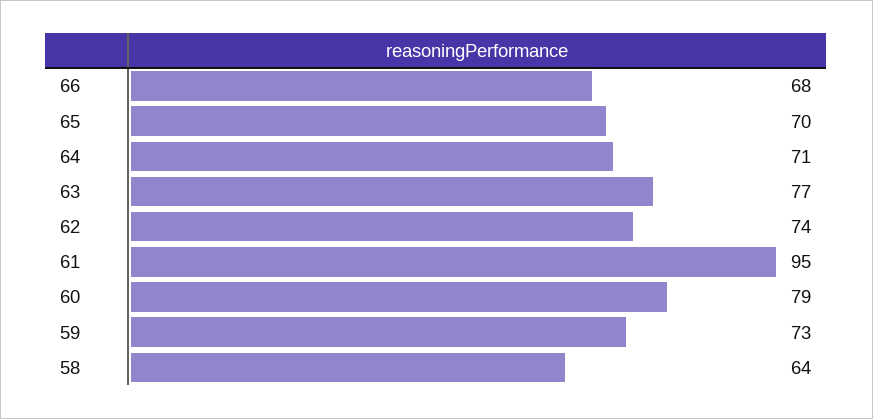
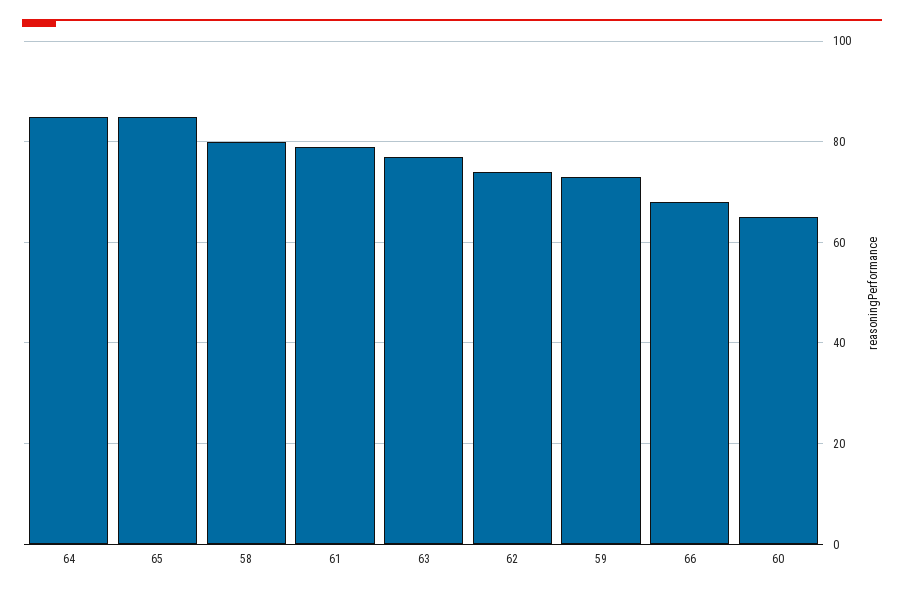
65: 70 -> 85
64: 71 -> 85
61: 95 -> 80
60: 79 -> 65
58: 64 -> 80

